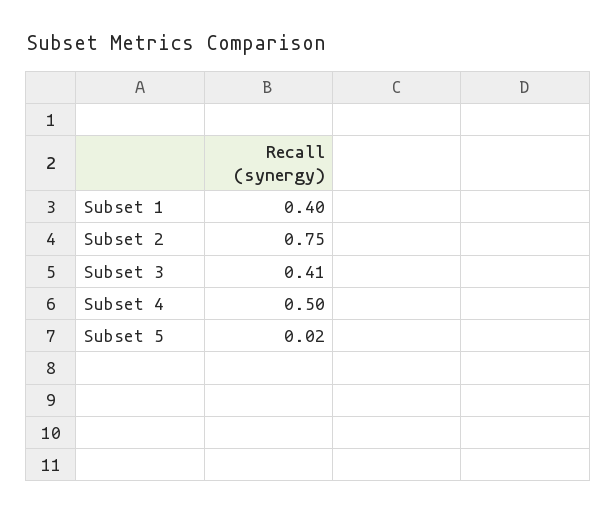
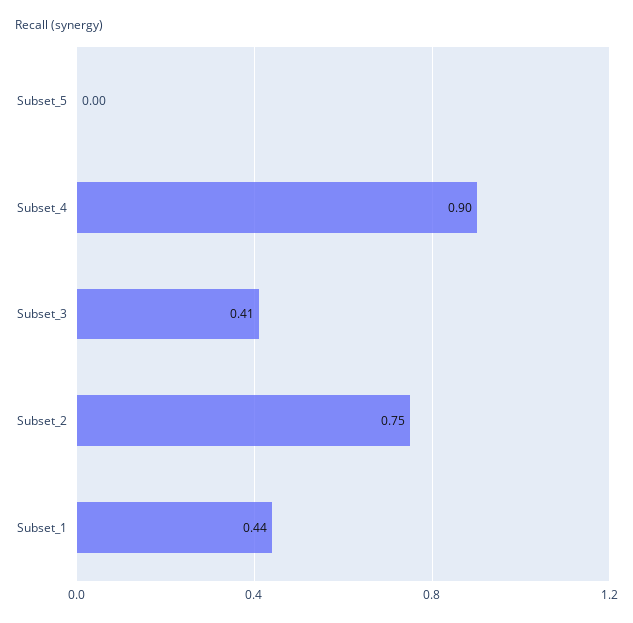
Subset 1: 0.4 -> 0.44
Subset 4: 0.5 -> 0.9
Subset 5: 0.02 -> 0

